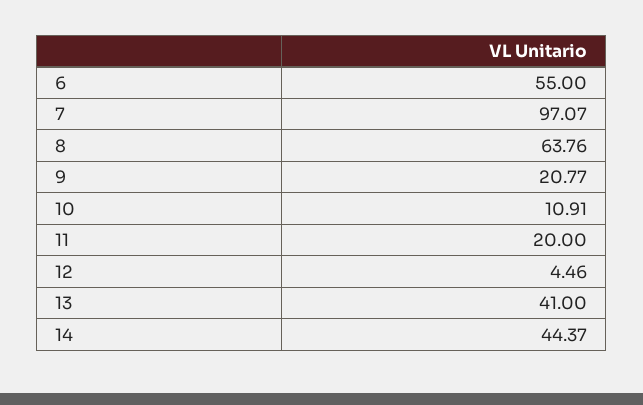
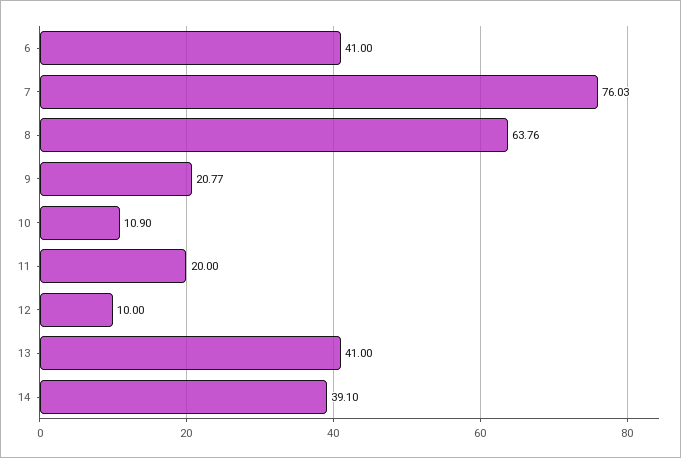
6: 55 -> 41
7: 97.07 -> 76.03
10: 10.91 -> 10.9
12: 4.46 -> 10
14: 44.37 -> 39.1

